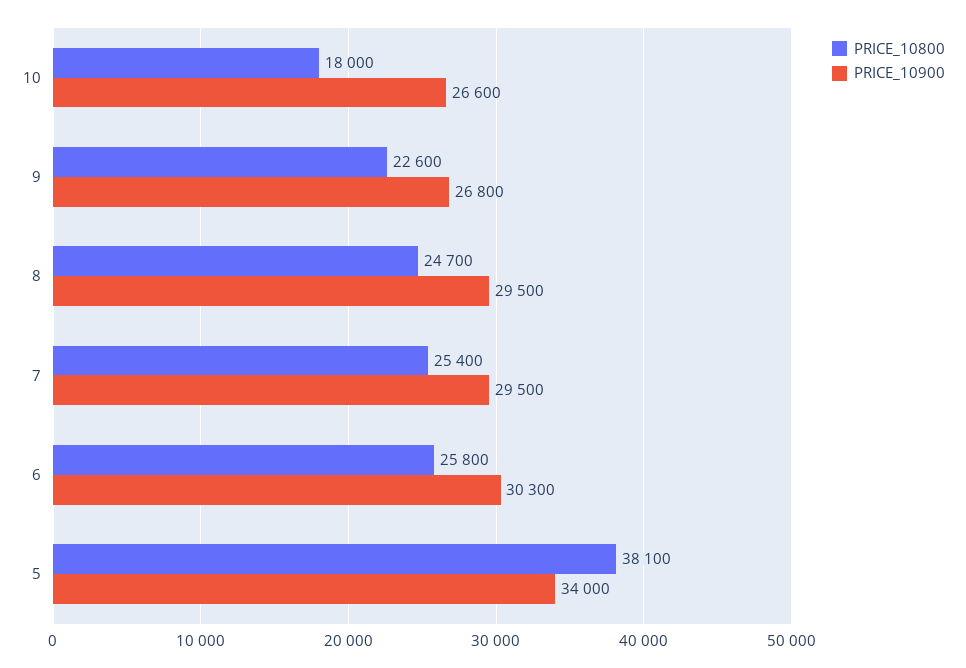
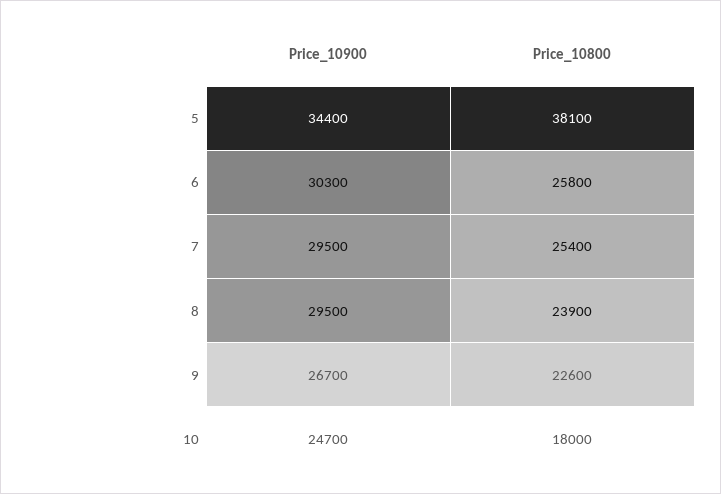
PRICE_10900, 10: 26600 -> 24700
PRICE_10900, 9: 26800 -> 26700
PRICE_10800, 8: 24700 -> 23900
PRICE_10900, 5: 34000 -> 34400

